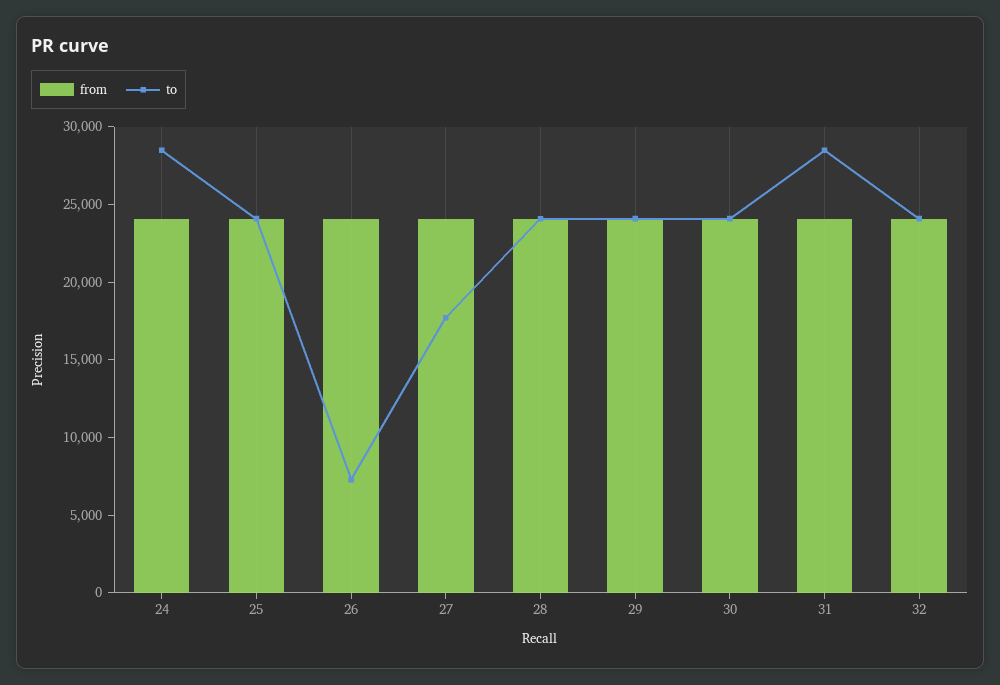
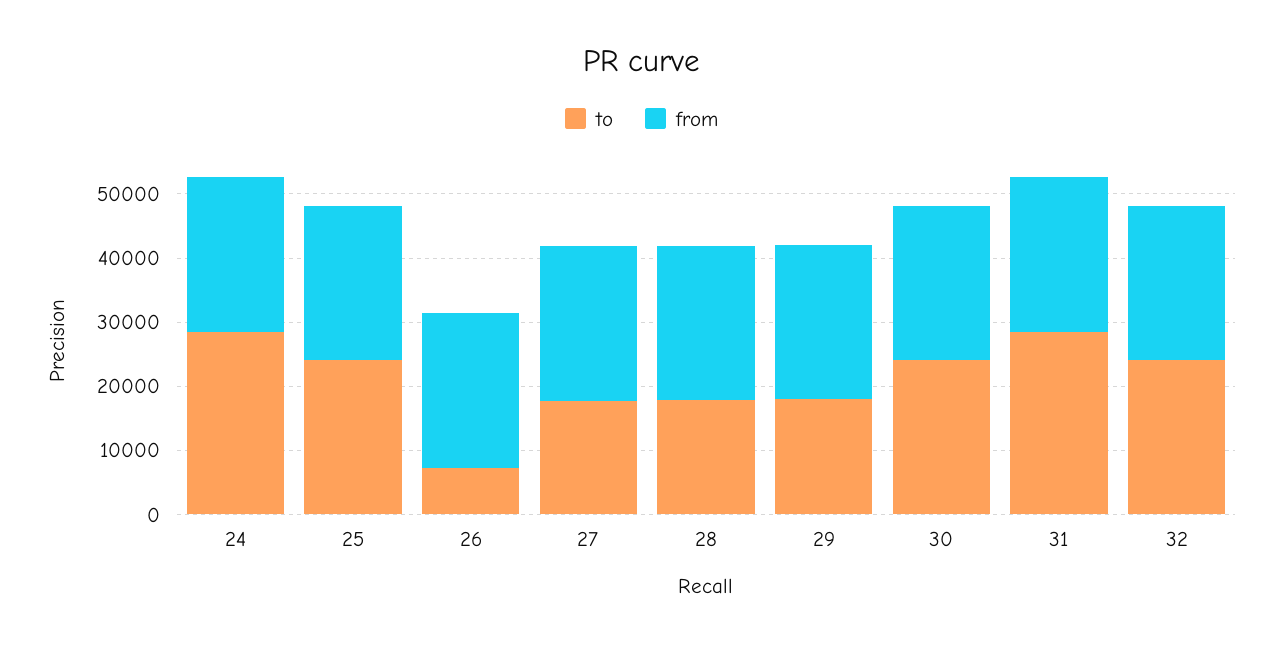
to, 28: 24000 -> 18000
to, 29: 24000 -> 18000

